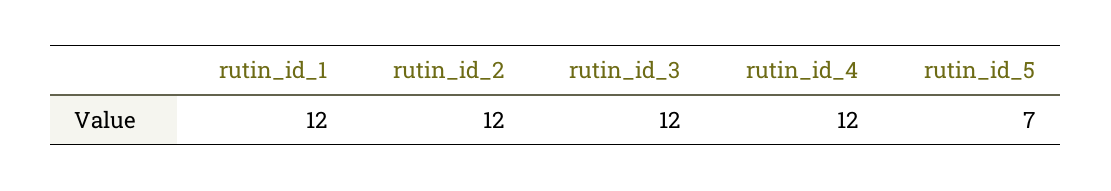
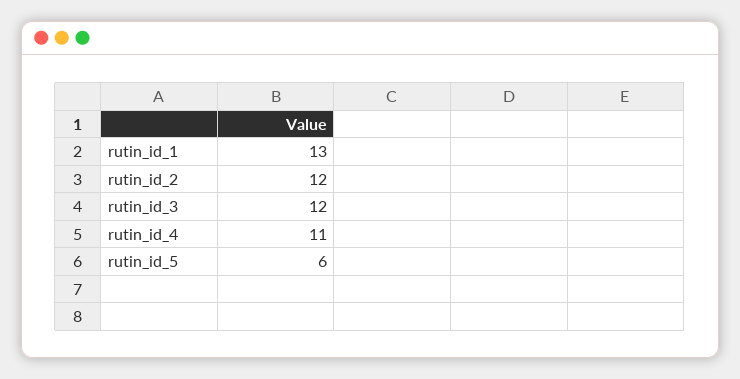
rutin_id_1: 12 -> 13
rutin_id_4: 12 -> 11
rutin_id_5: 7 -> 6

